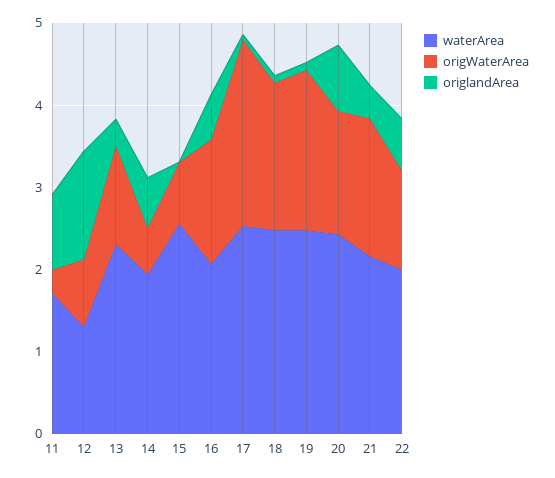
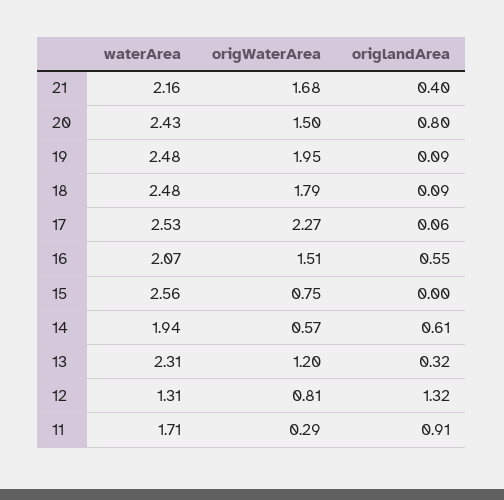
waterArea, 22: 2 -> none
origWaterArea, 22: 1.2 -> none
origlandArea, 22: 0.6 -> none

